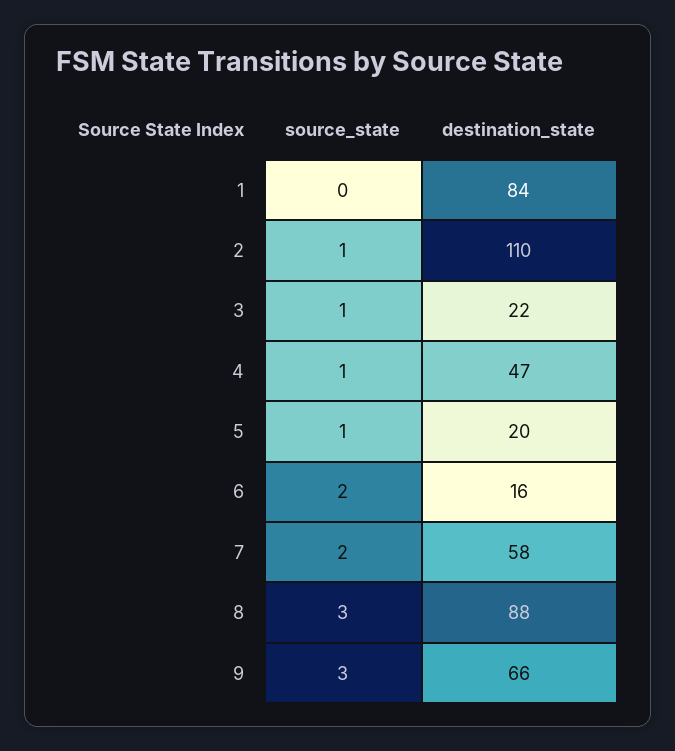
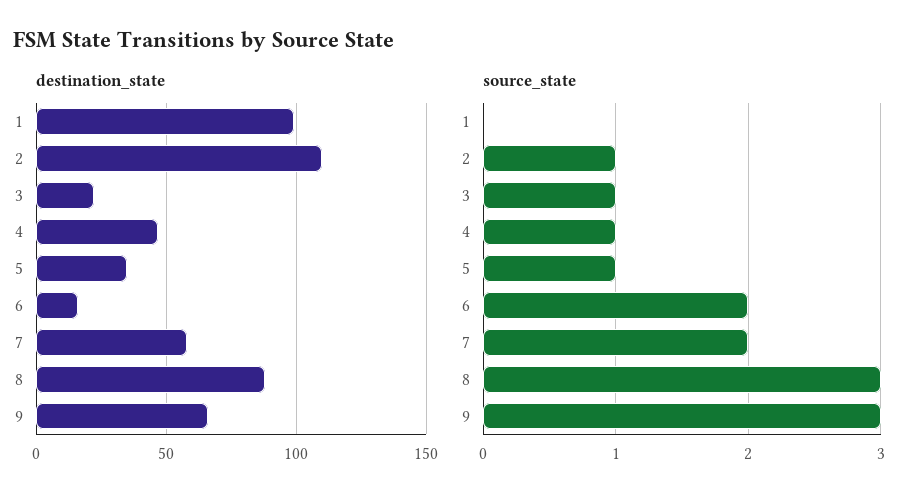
destination_state, 1: 84 -> 100
destination_state, 5: 20 -> 35

